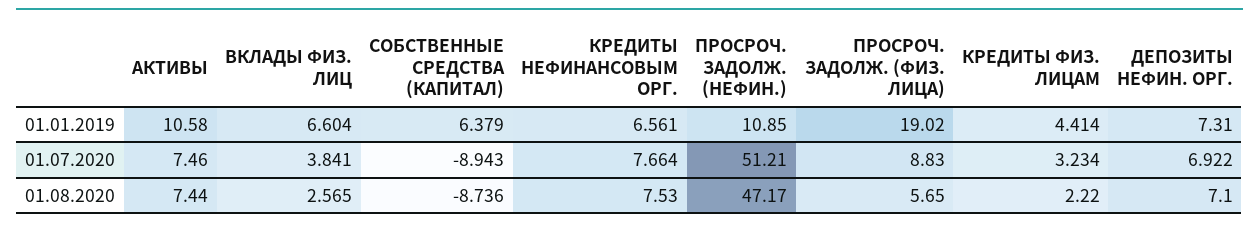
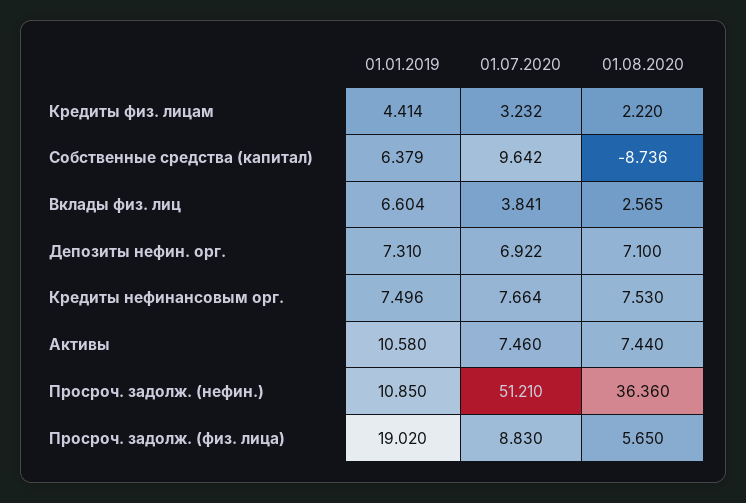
КРЕДИТЫ НЕФИНАНСОВЫМ ОРГ., 01.01.2019: 6.561 -> 7.496
СОБСТВЕННЫЕ СРЕДСТВА (КАПИТАЛ), 01.07.2020: -8.943 -> 9.642
КРЕДИТЫ ФИЗ. ЛИЦАМ, 01.07.2020: 3.234 -> 3.232
ПРОСРОЧ. ЗАДОЛЖ. (НЕФИН.), 01.08.2020: 47.17 -> 36.36

